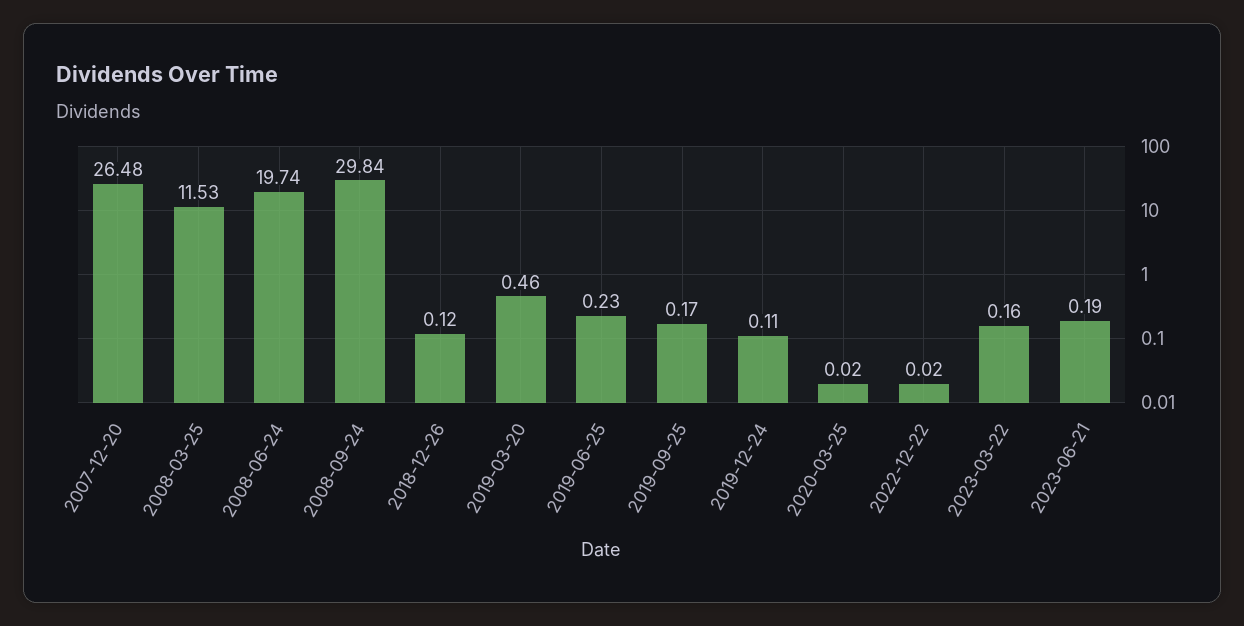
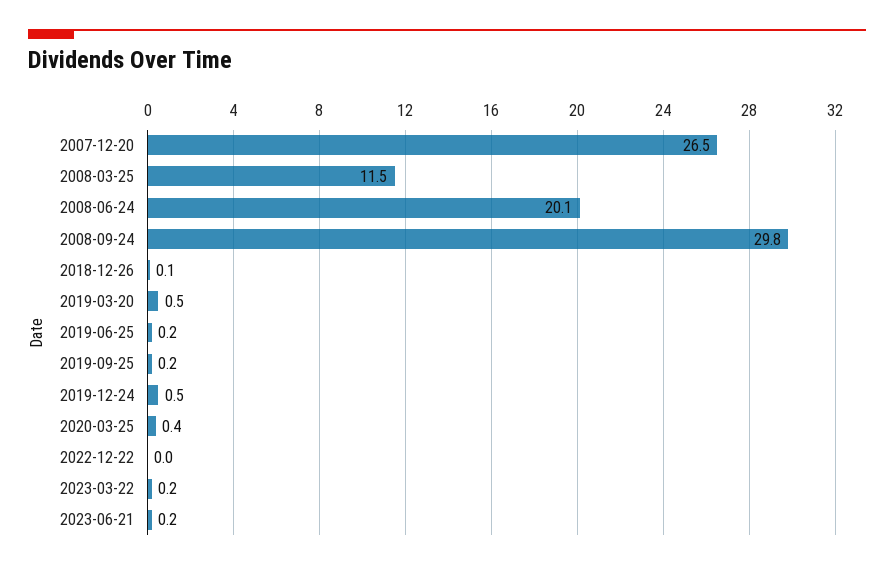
2008-06-24: 19.74 -> 20.1
2019-12-24: 0.11 -> 0.5
2020-03-25: 0.02 -> 0.4

